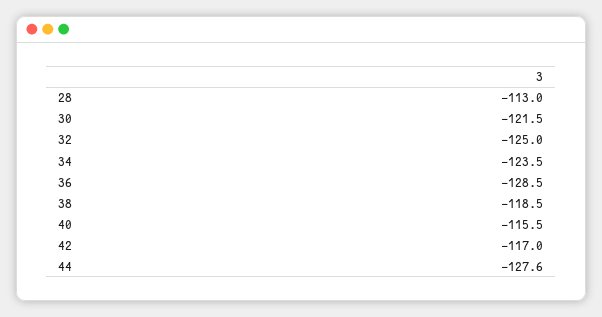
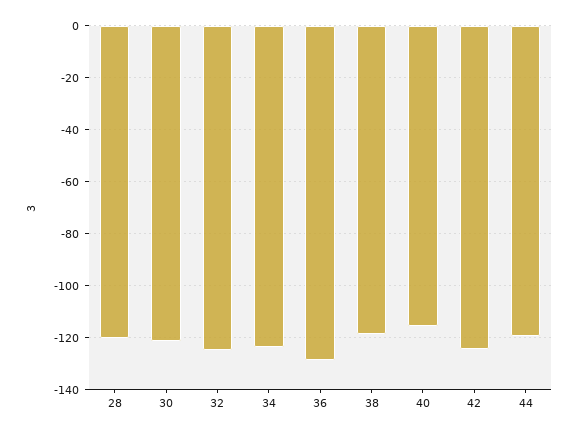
28: -113 -> -120
42: -117 -> -125
44: -127.6 -> -120

